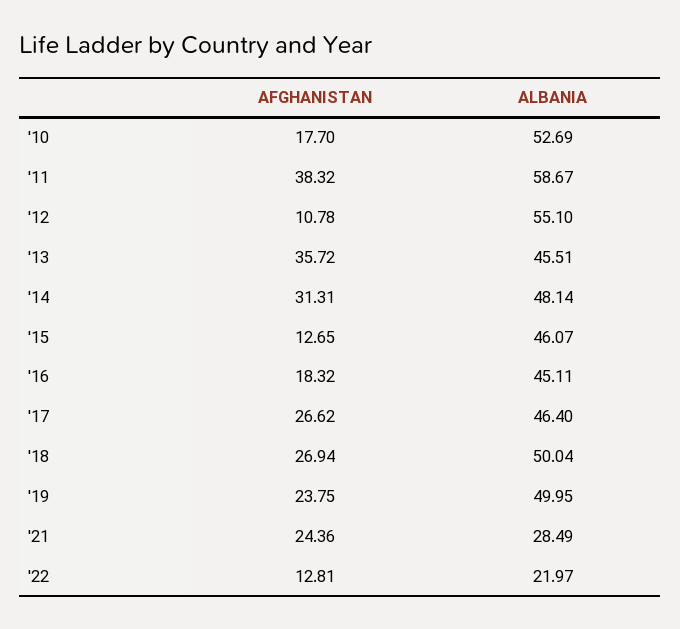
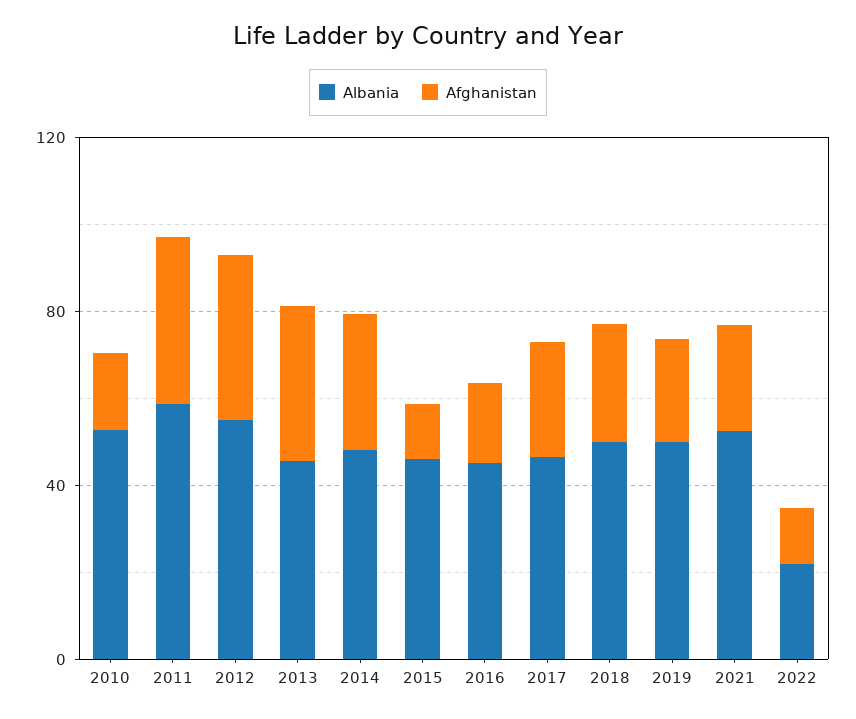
AFGHANISTAN, '12: 10.78 -> 40
ALBANIA, '21: 28.49 -> 50

